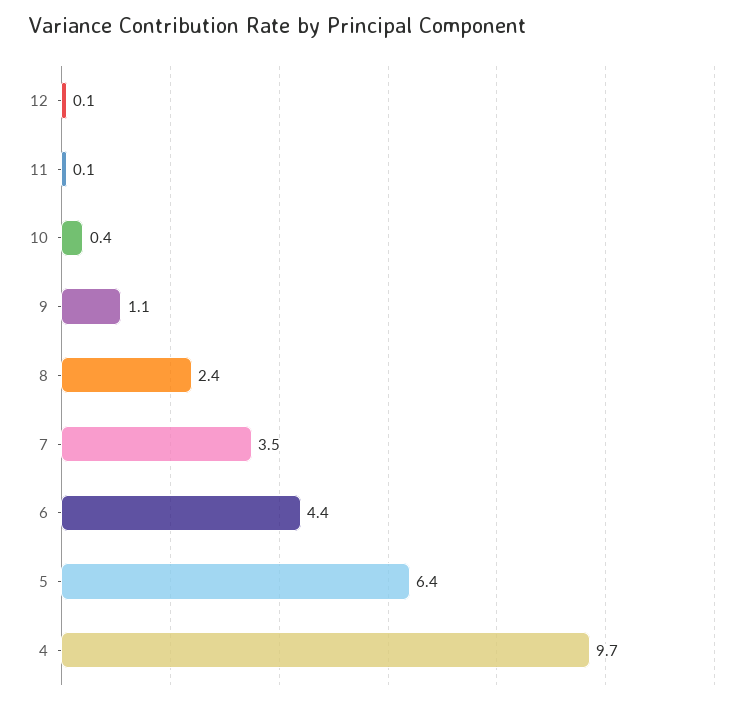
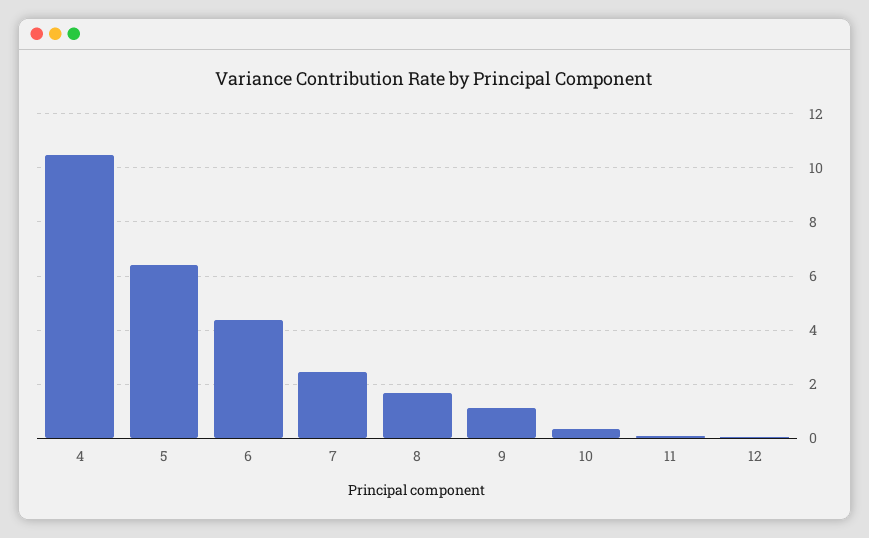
8: 2.4 -> 1.75
7: 3.5 -> 2.5
4: 9.7 -> 10.5

